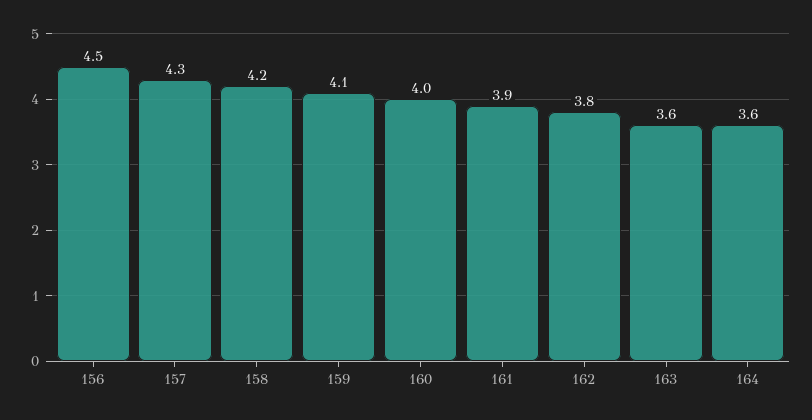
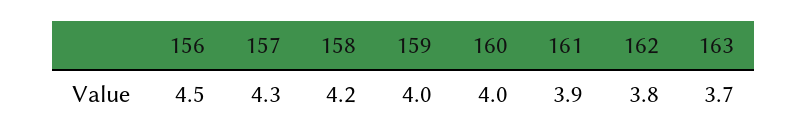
159: 4.1 -> 4
163: 3.6 -> 3.7
164: 3.6 -> none

